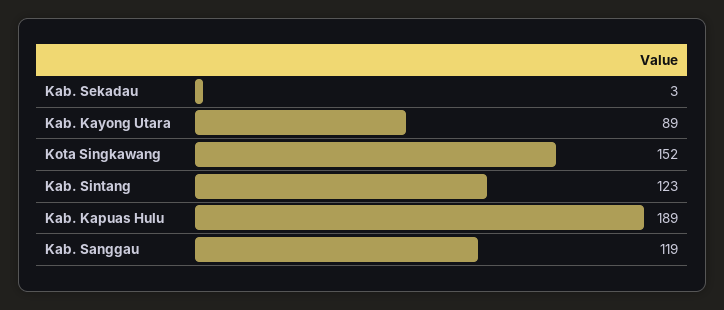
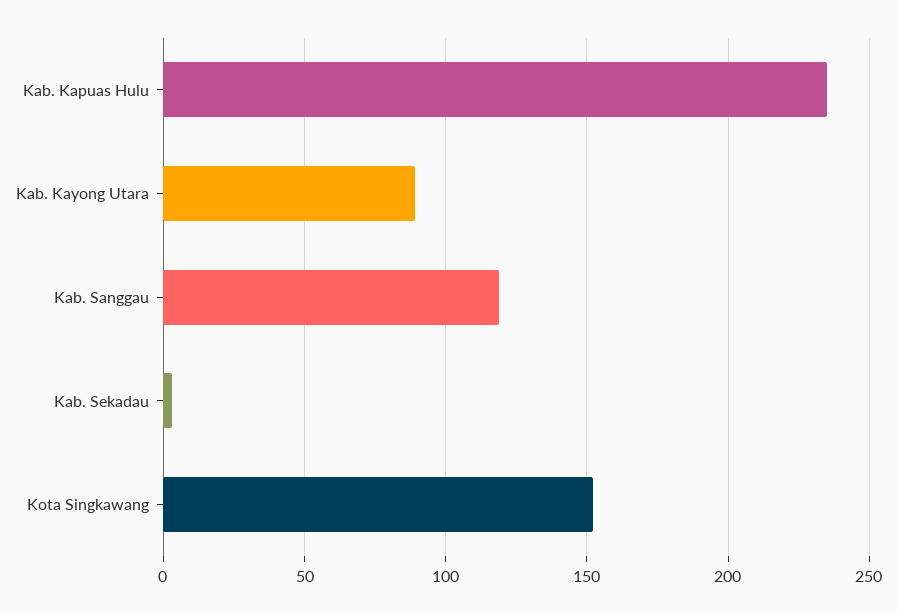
Kab. Sintang: 123 -> none
Kab. Kapuas Hulu: 189 -> 235

